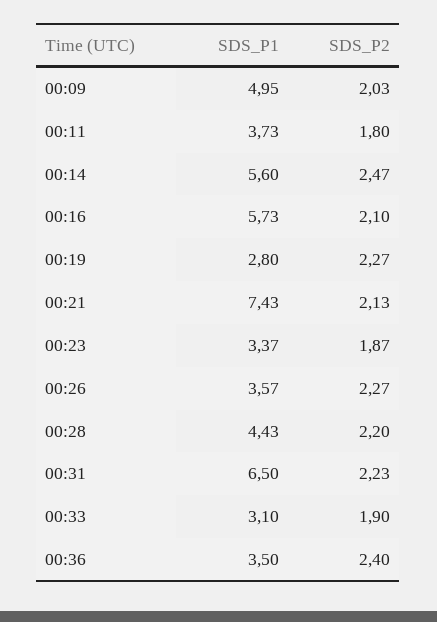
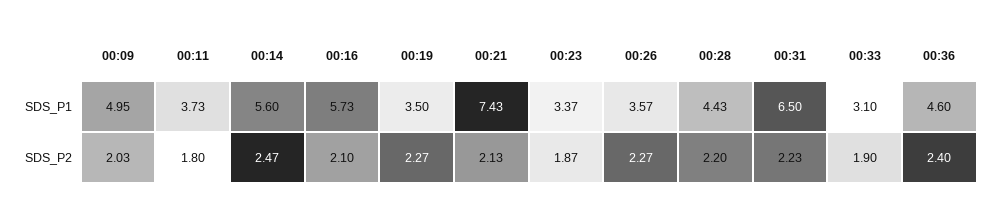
SDS_P1, 00:19: 2.8 -> 3.5
SDS_P1, 00:36: 3.5 -> 4.6

